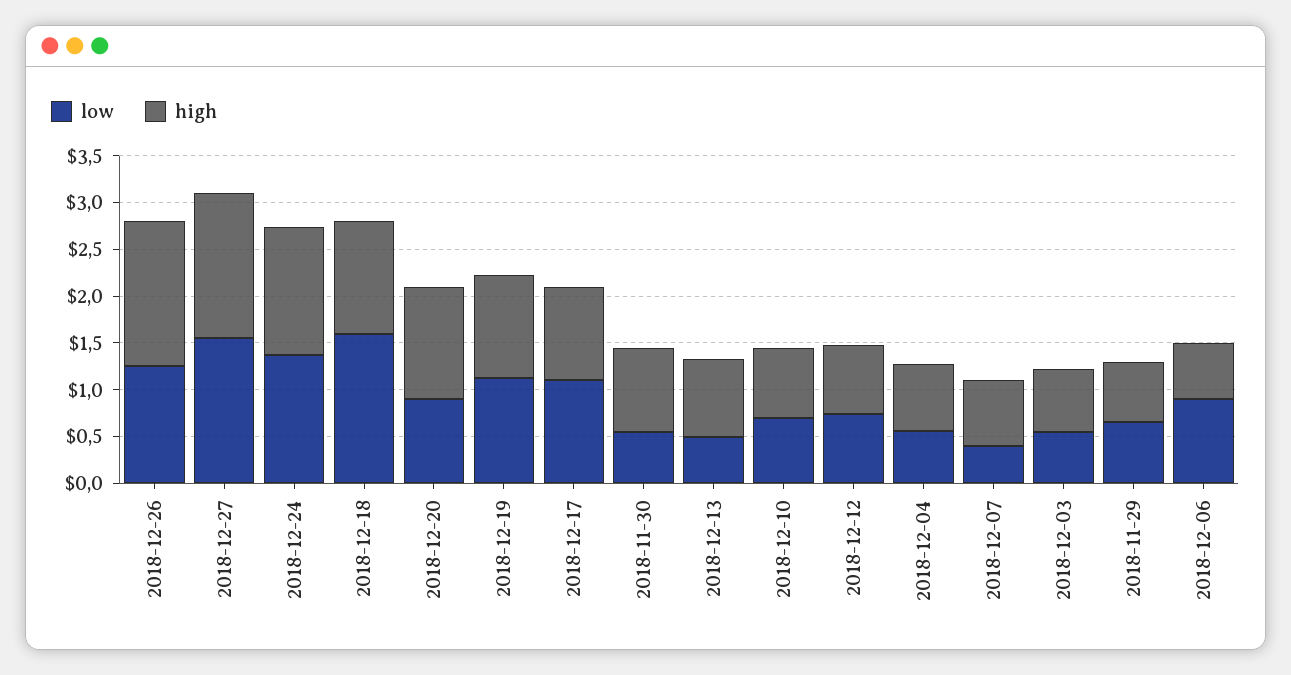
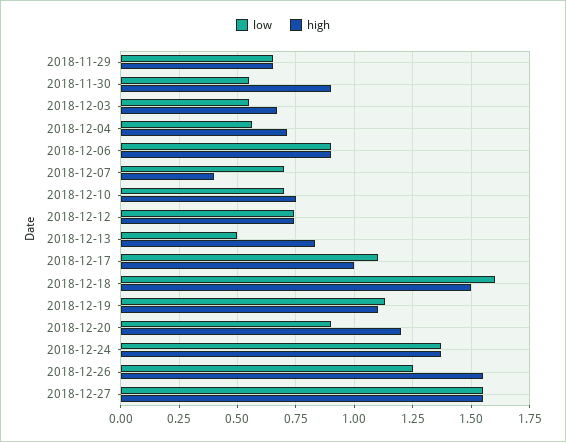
high, 2018-12-18: 1.2 -> 1.5
low, 2018-12-07: 0.4 -> 0.7
high, 2018-12-07: 0.7 -> 0.4
high, 2018-12-06: 0.6 -> 0.9

